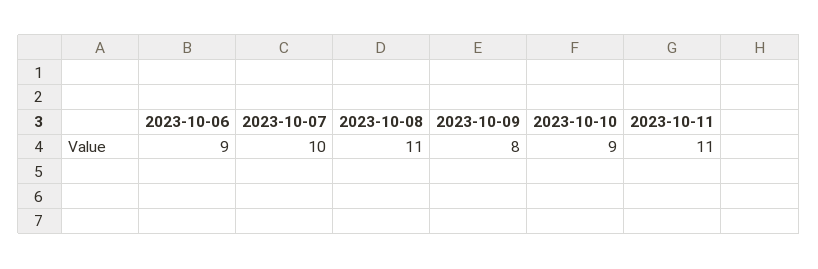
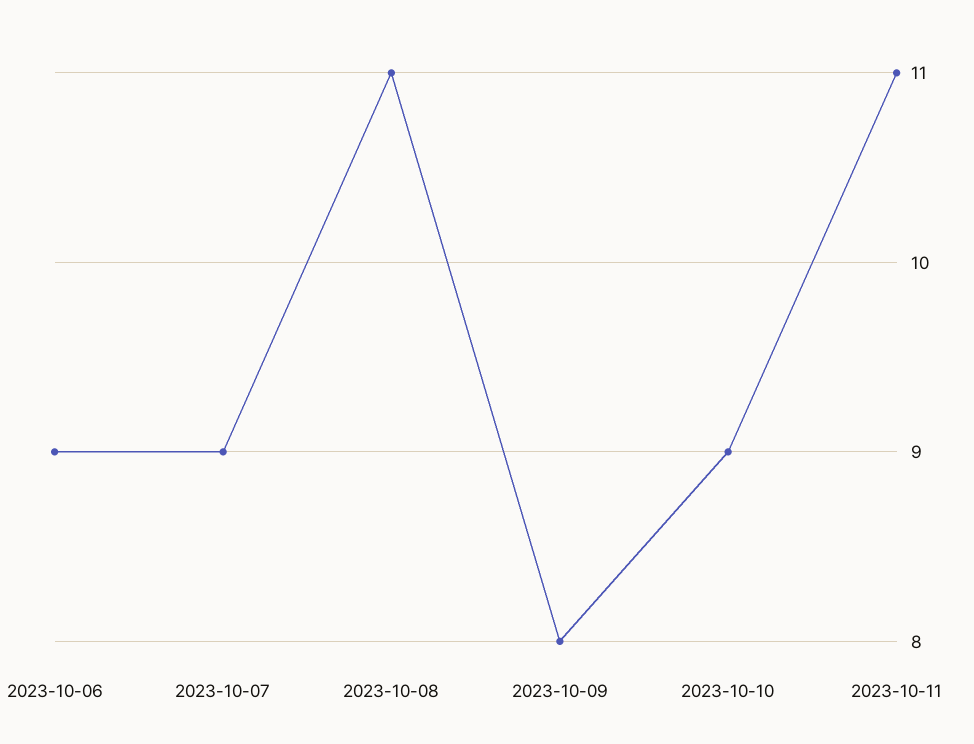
2023-10-07: 10 -> 9

